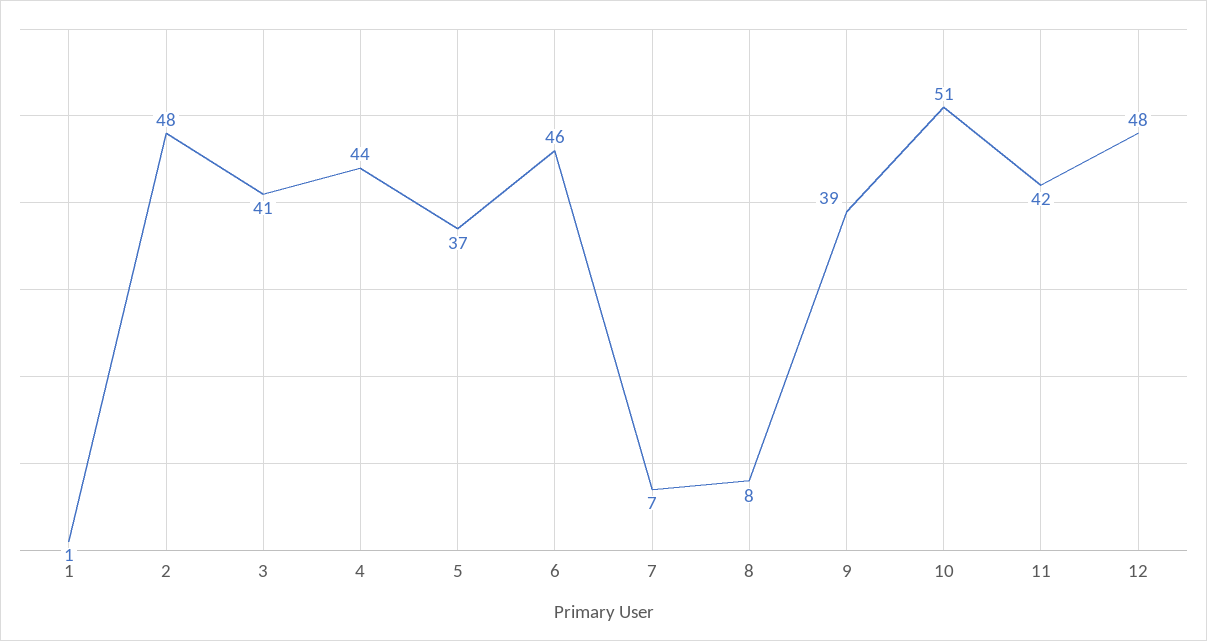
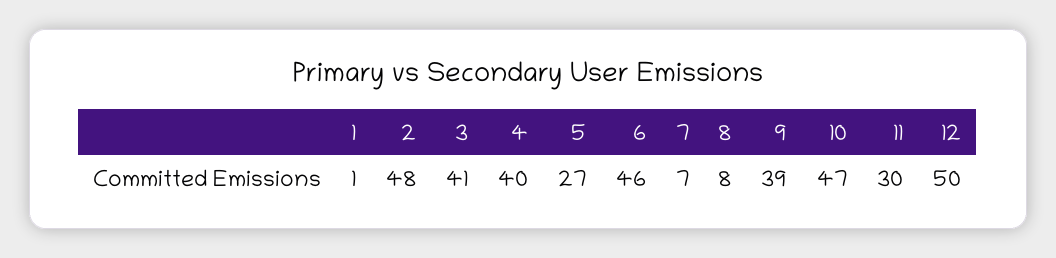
4: 44 -> 40
5: 37 -> 27
10: 51 -> 47
11: 42 -> 30
12: 48 -> 50

